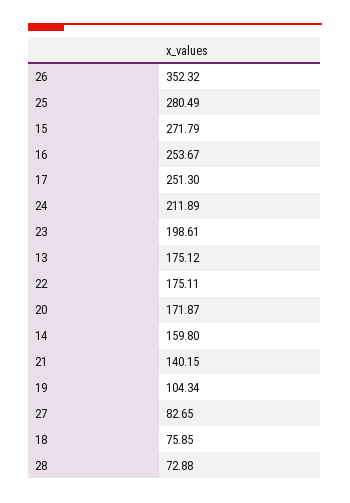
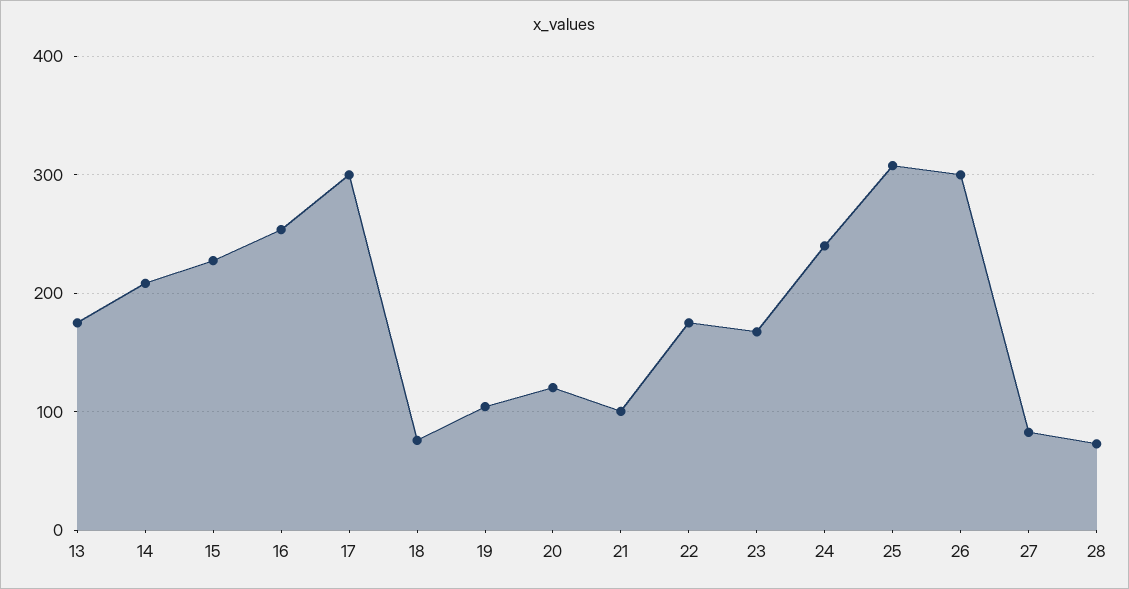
26: 352.32 -> 300
25: 280.49 -> 310
15: 271.79 -> 230
17: 251.3 -> 300
24: 211.89 -> 240
23: 198.61 -> 170
20: 171.87 -> 120
14: 159.8 -> 210
21: 140.15 -> 100

